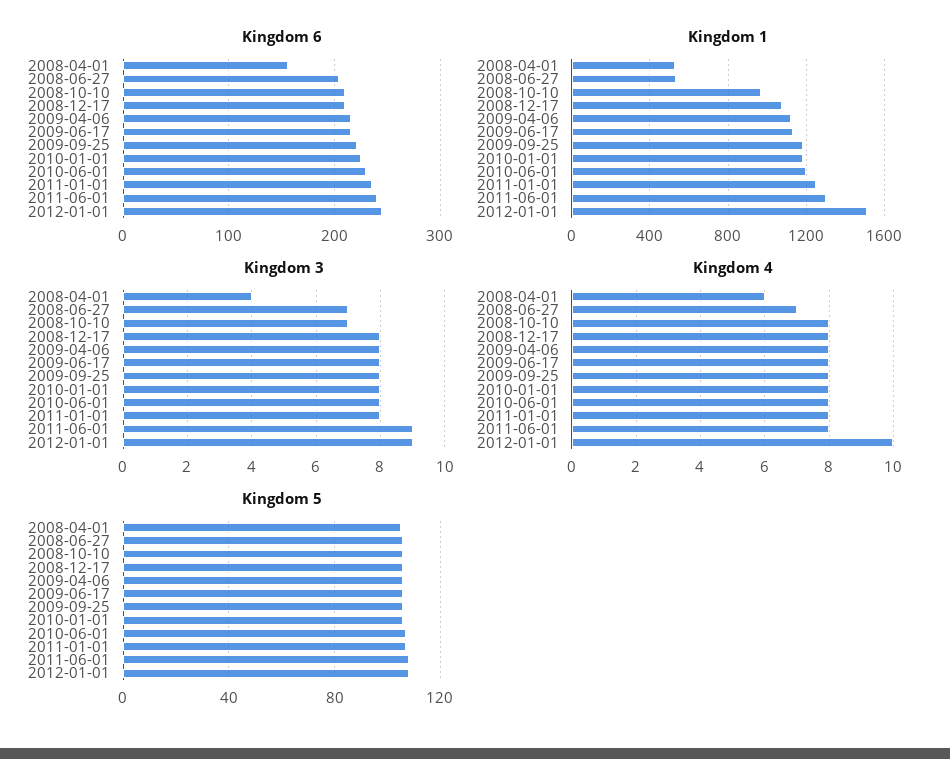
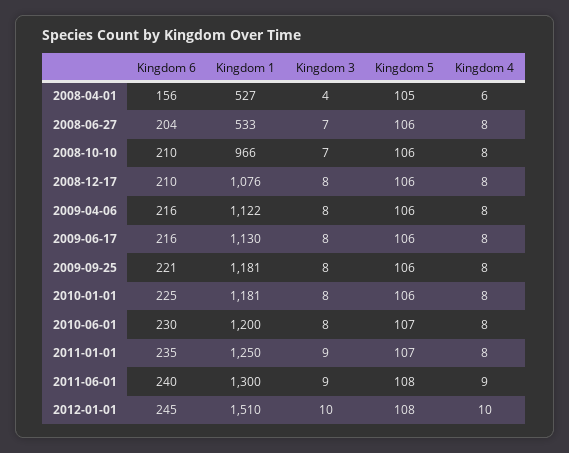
Kingdom 3, 2011-01-01: 8 -> 9
Kingdom 3, 2012-01-01: 9 -> 10
Kingdom 4, 2008-06-27: 7 -> 8
Kingdom 4, 2011-06-01: 8 -> 9

